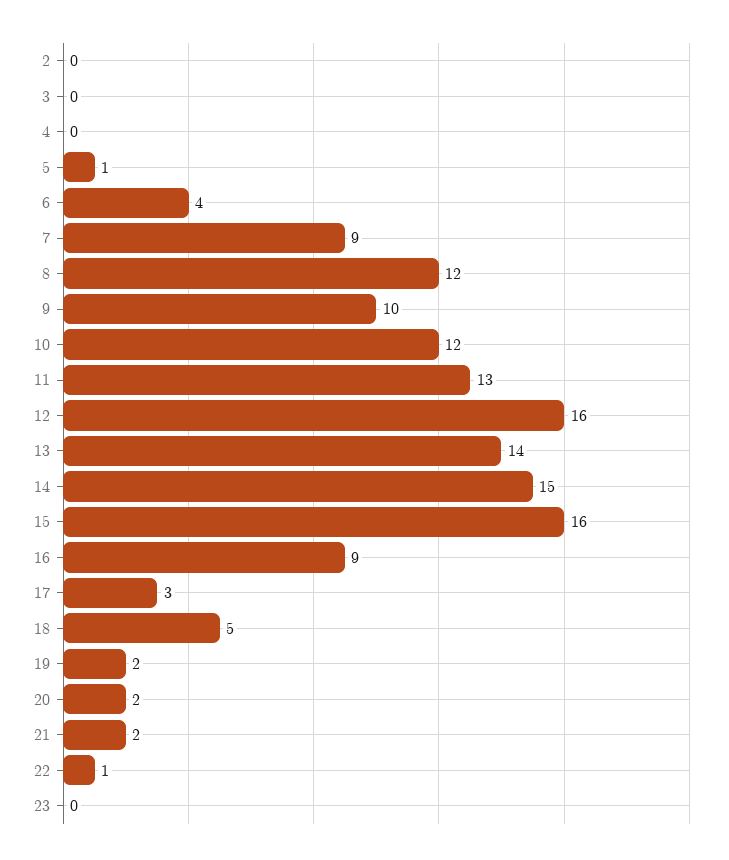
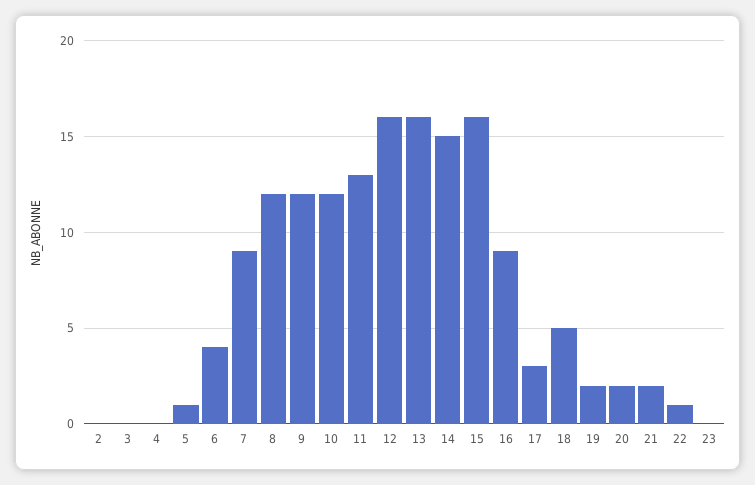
9: 10 -> 12
13: 14 -> 16

